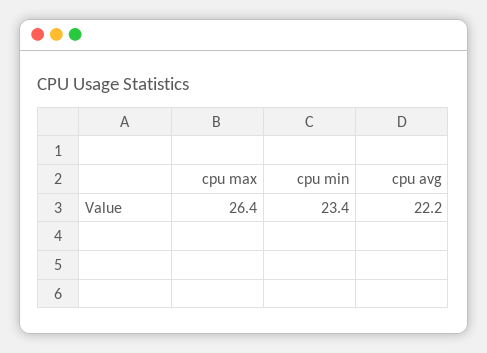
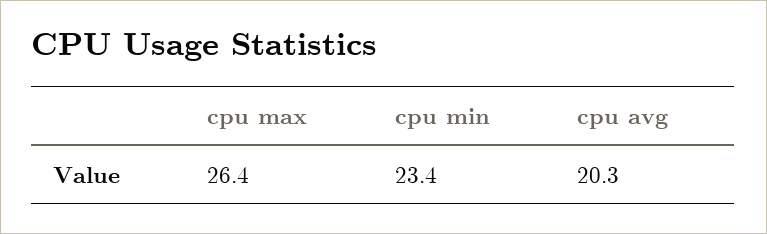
cpu avg: 22.2 -> 20.3

